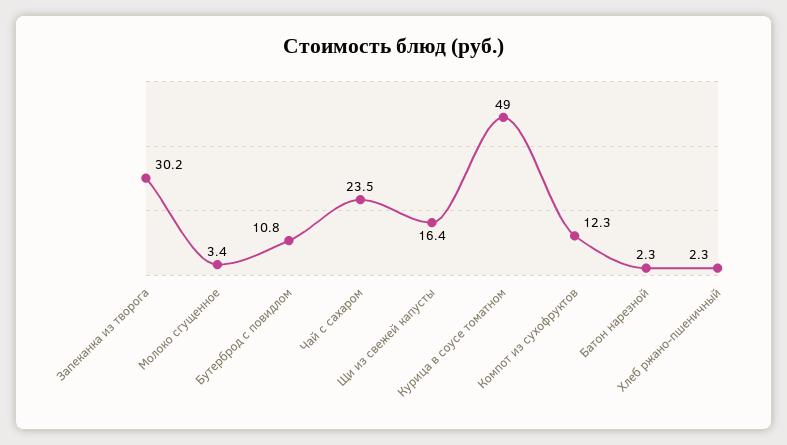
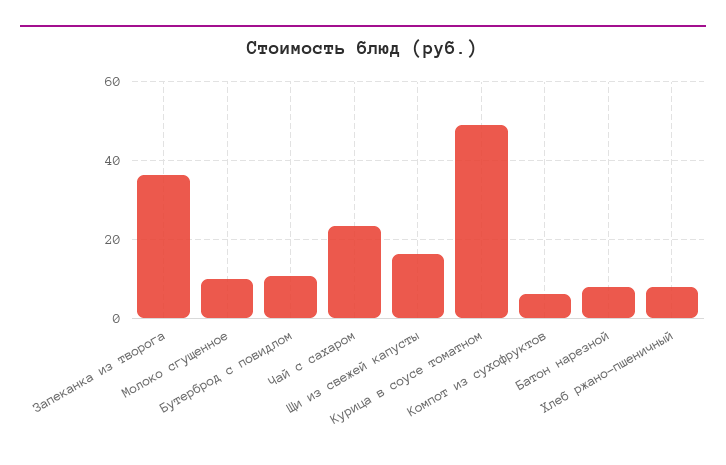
Запеканка из творога: 30.2 -> 36
Молоко сгущенное: 3.4 -> 10
Компот из сухофруктов: 12.3 -> 6
Батон нарезной: 2.3 -> 8
Хлеб ржано-пшеничный: 2.3 -> 8

